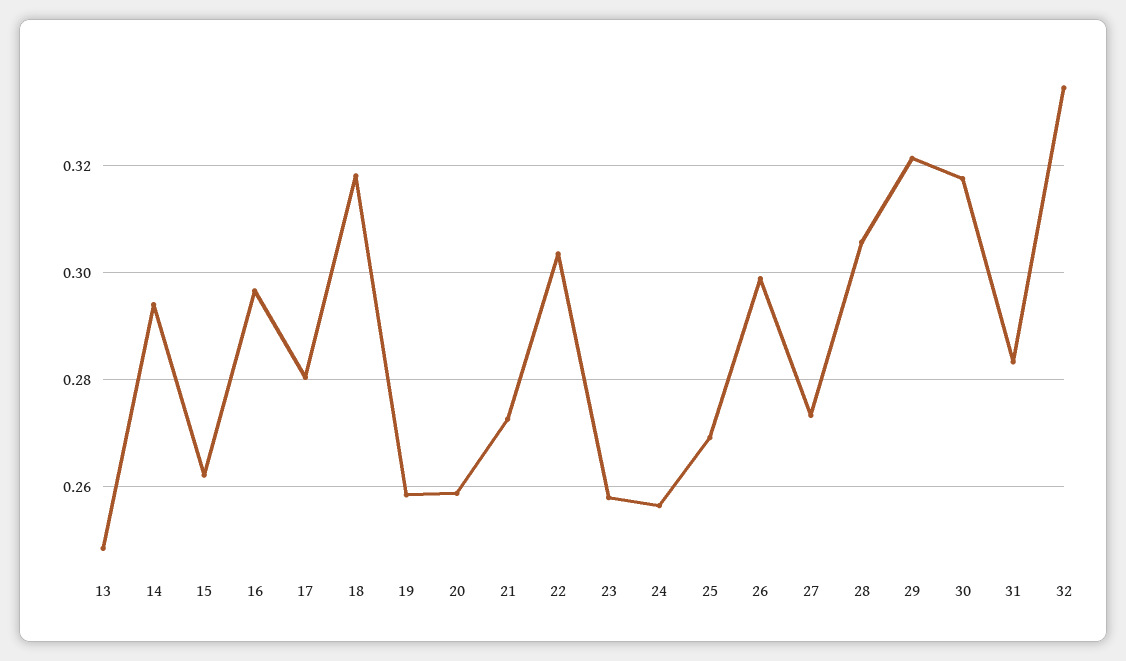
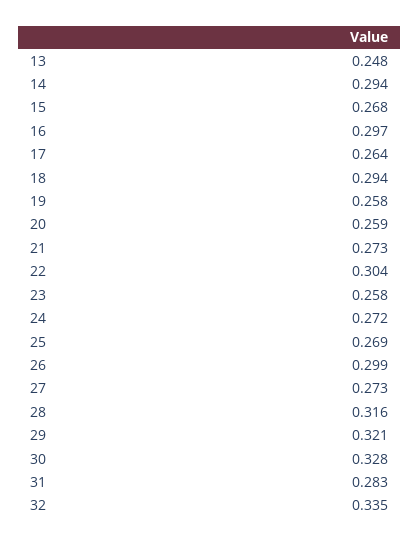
15: 0.262 -> 0.268
17: 0.28 -> 0.264
18: 0.318 -> 0.294
24: 0.256 -> 0.272
28: 0.306 -> 0.316
30: 0.318 -> 0.328

